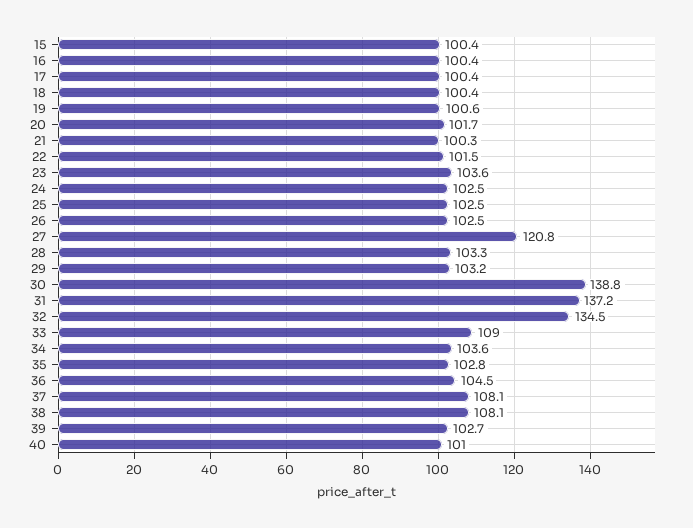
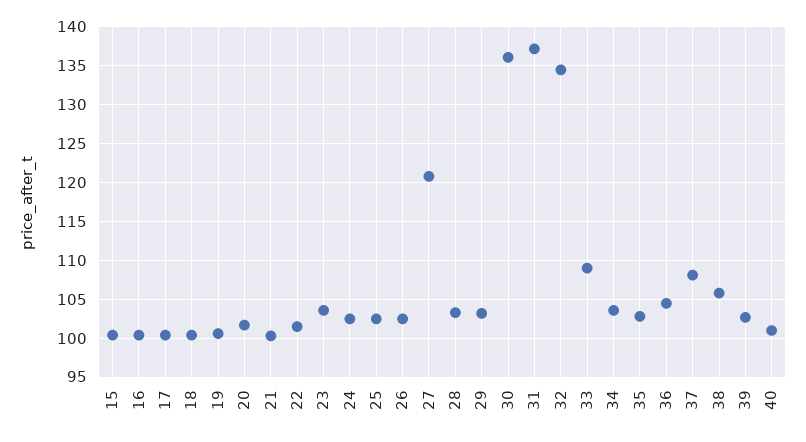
30: 138.8 -> 136
38: 108.1 -> 106

